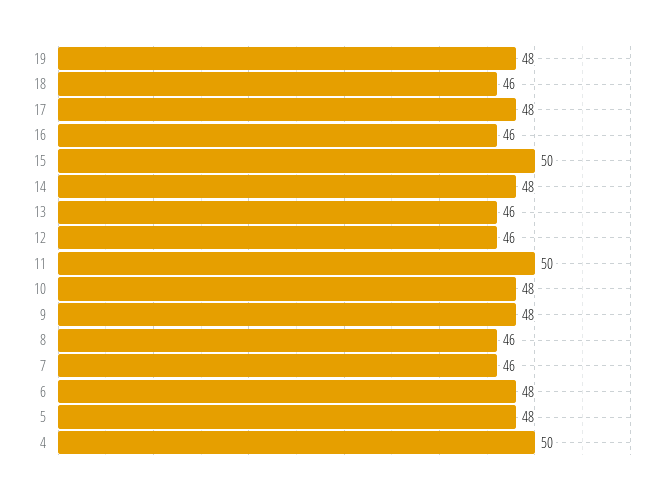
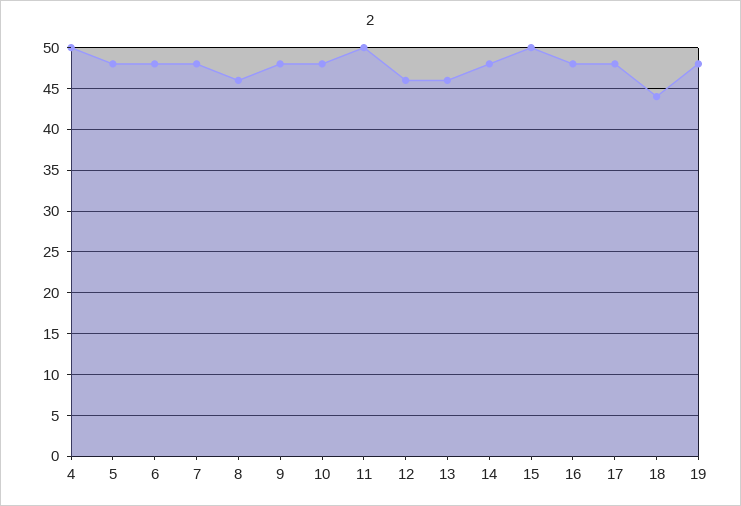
18: 46 -> 44
16: 46 -> 48
7: 46 -> 48

